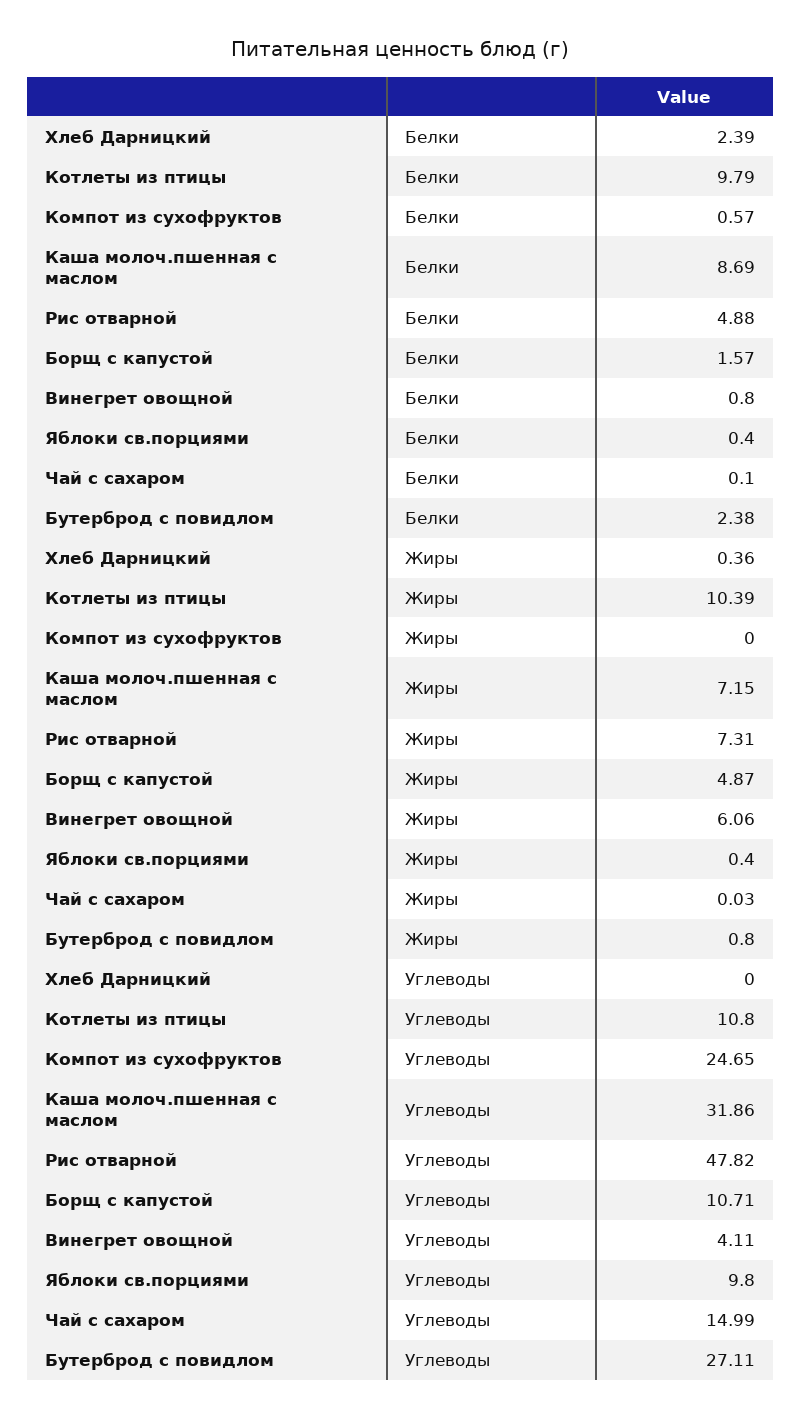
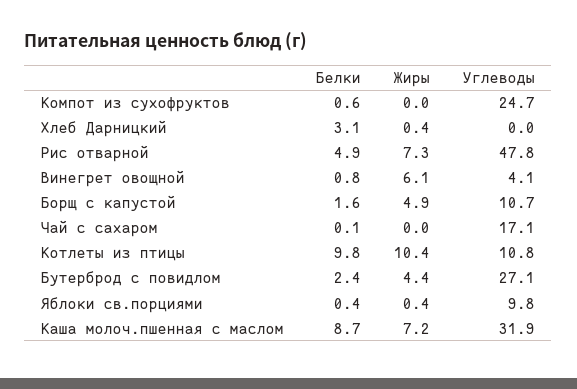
Хлеб Дарницкий, Белки: 2.39 -> 3.1
Бутерброд с повидлом, Жиры: 0.8 -> 4.4
Чай с сахаром, Углеводы: 14.99 -> 17.1

